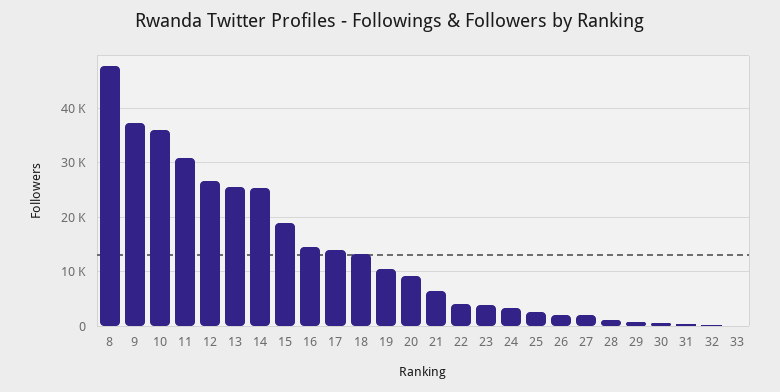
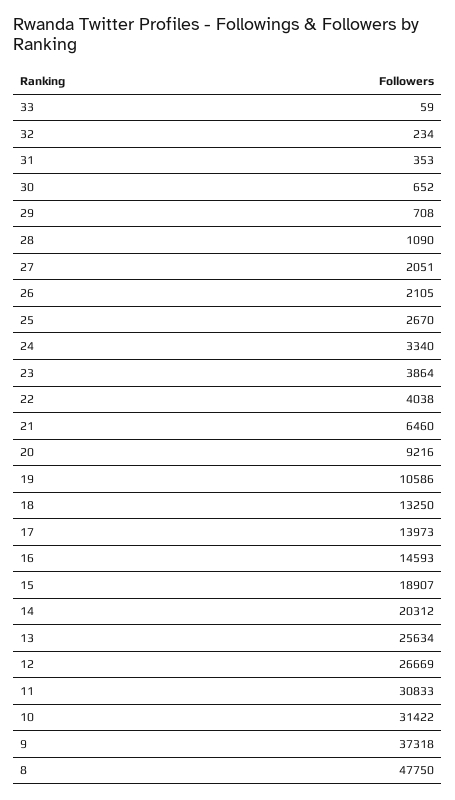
10: 36000 -> 31422
14: 26000 -> 20312

